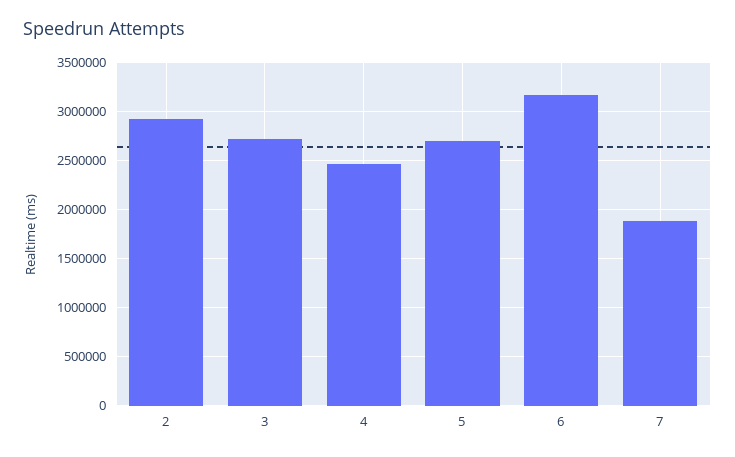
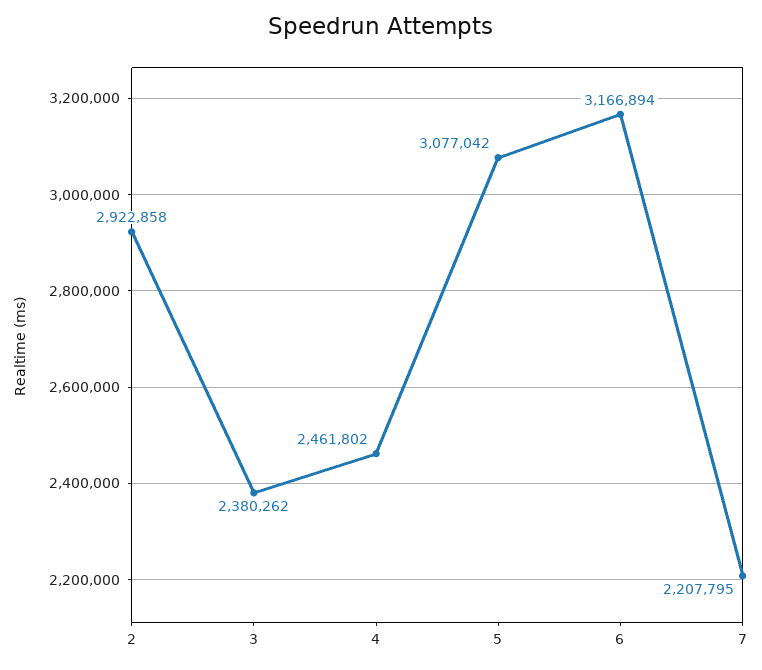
3: 2700000 -> 2380262
5: 2700000 -> 3077042
7: 1900000 -> 2207795

